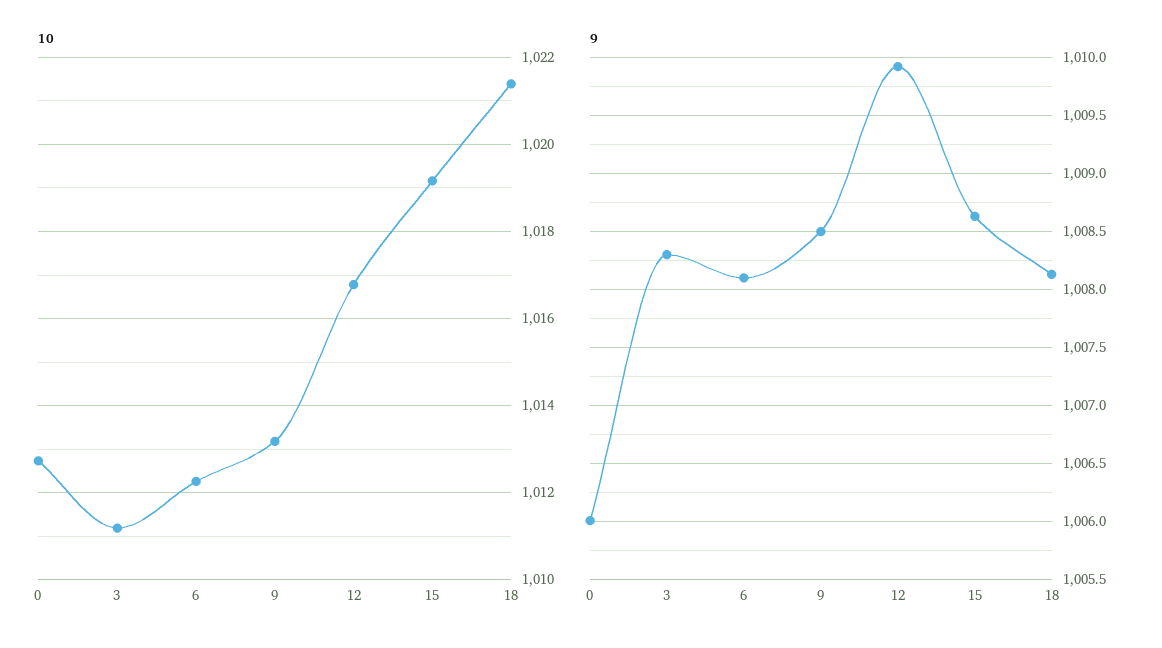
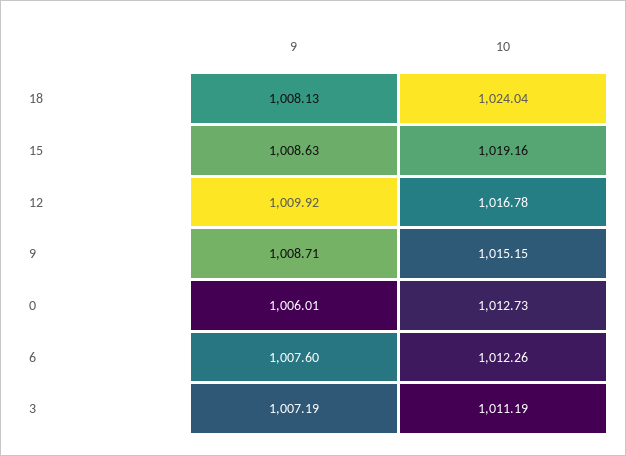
10, 9: 1013.2 -> 1015.15
10, 18: 1021.4 -> 1024.04
9, 3: 1008.3 -> 1007.19
9, 6: 1008.1 -> 1007.6
9, 9: 1008.5 -> 1008.71

